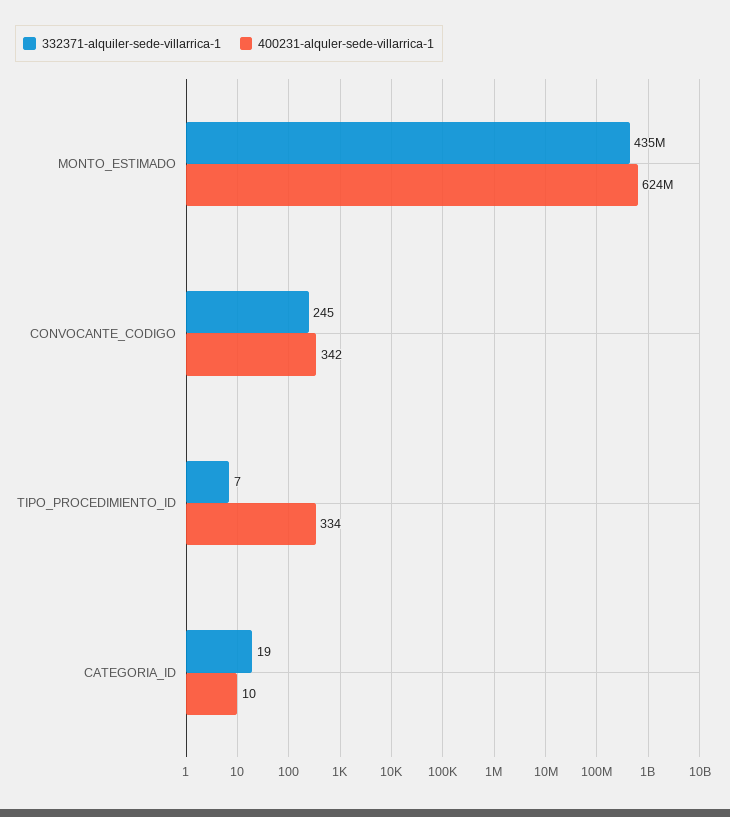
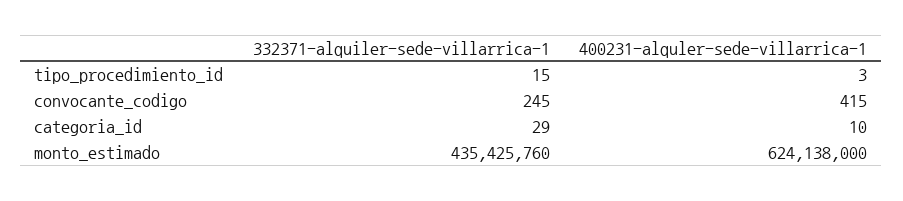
400231-alquler-sede-villarrica-1, CONVOCANTE_CODIGO: 342 -> 415
332371-alquiler-sede-villarrica-1, TIPO_PROCEDIMIENTO_ID: 7 -> 15
400231-alquler-sede-villarrica-1, TIPO_PROCEDIMIENTO_ID: 334 -> 3
332371-alquiler-sede-villarrica-1, CATEGORIA_ID: 19 -> 29

